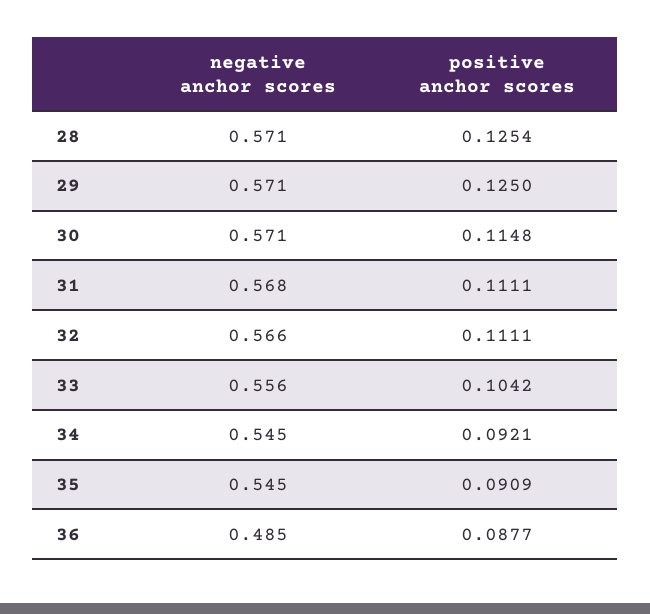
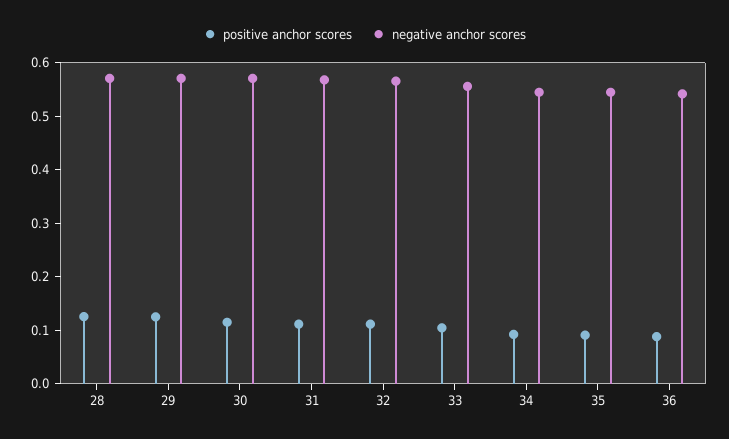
negative anchor scores, 36: 0.485 -> 0.54

